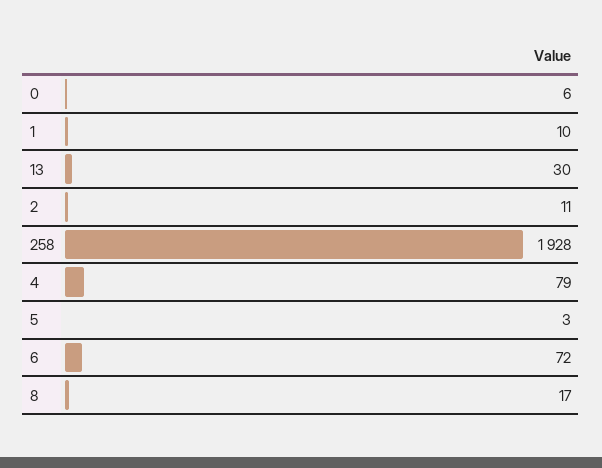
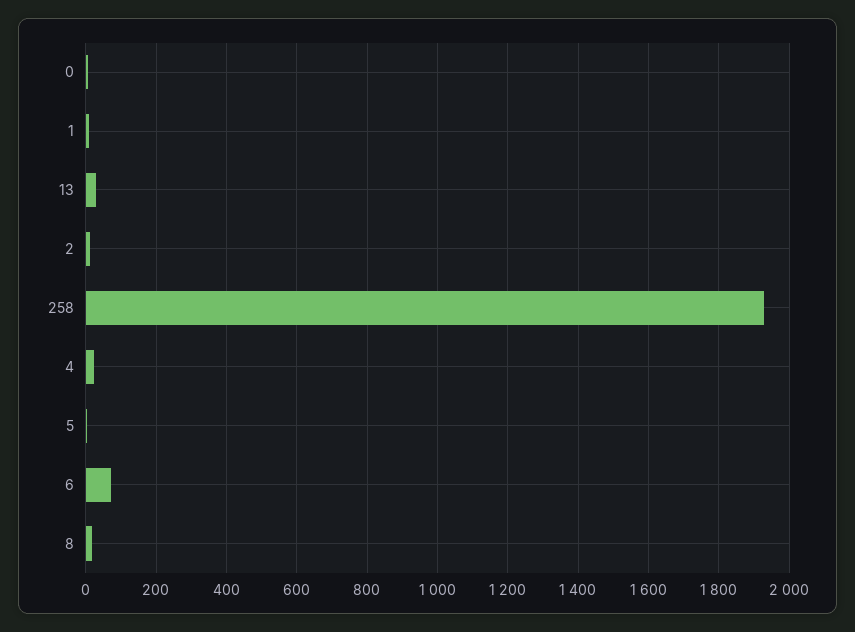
4: 79 -> 20

